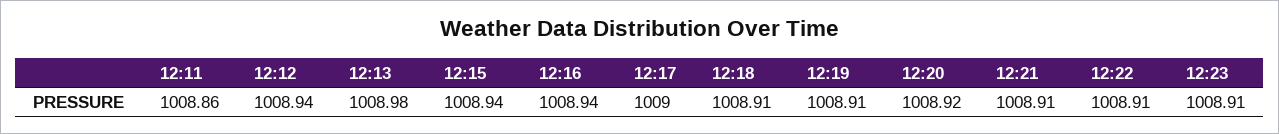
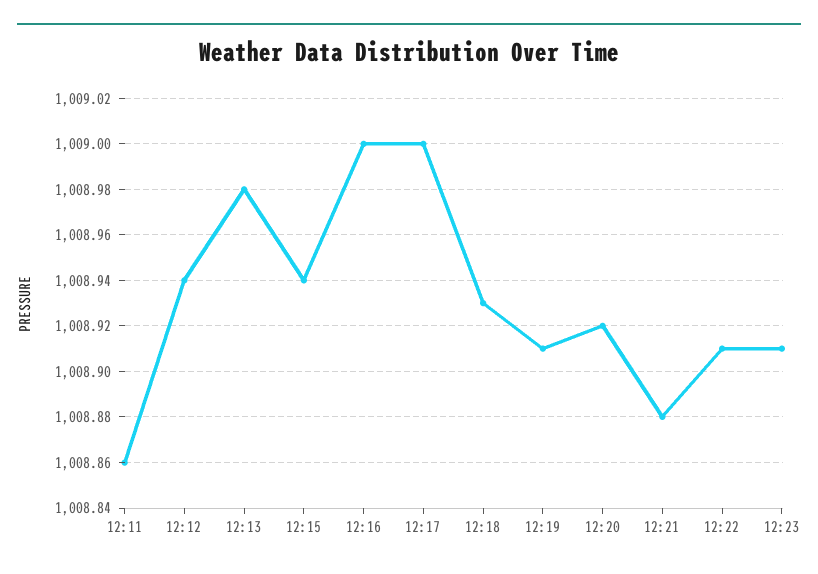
12:16: 1008.94 -> 1009
12:18: 1008.91 -> 1008.93
12:21: 1008.91 -> 1008.88

